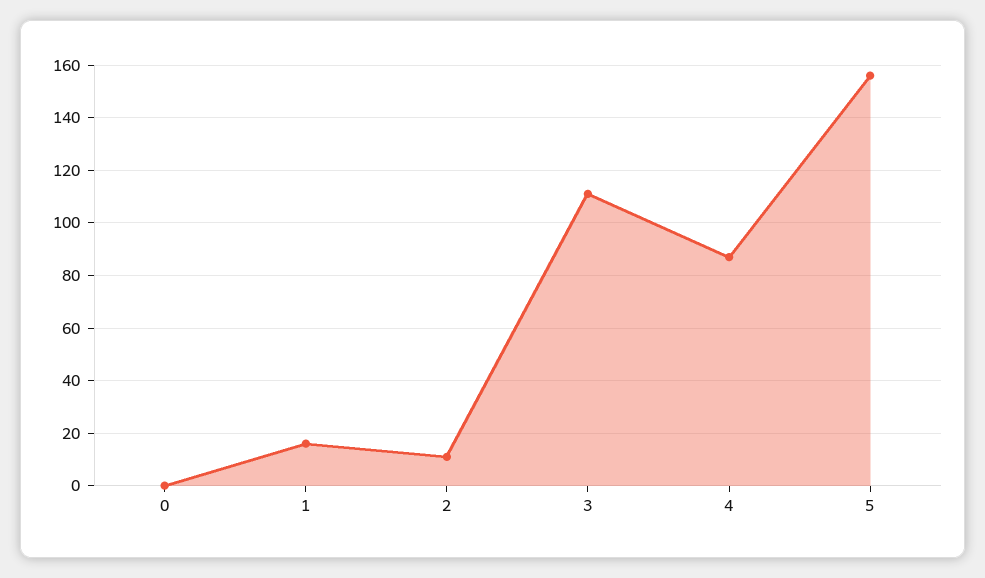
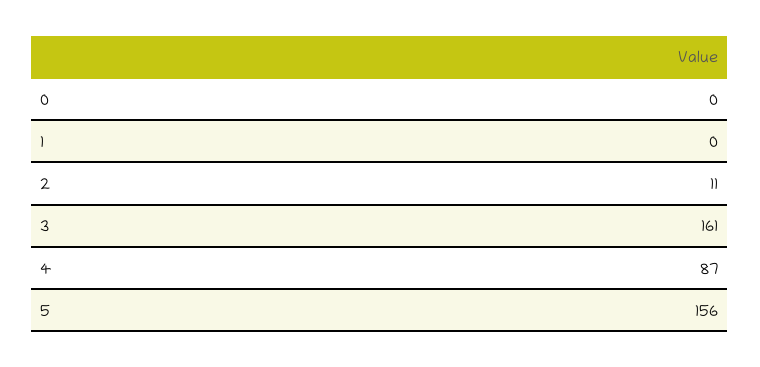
1: 15 -> 0
3: 110 -> 161

